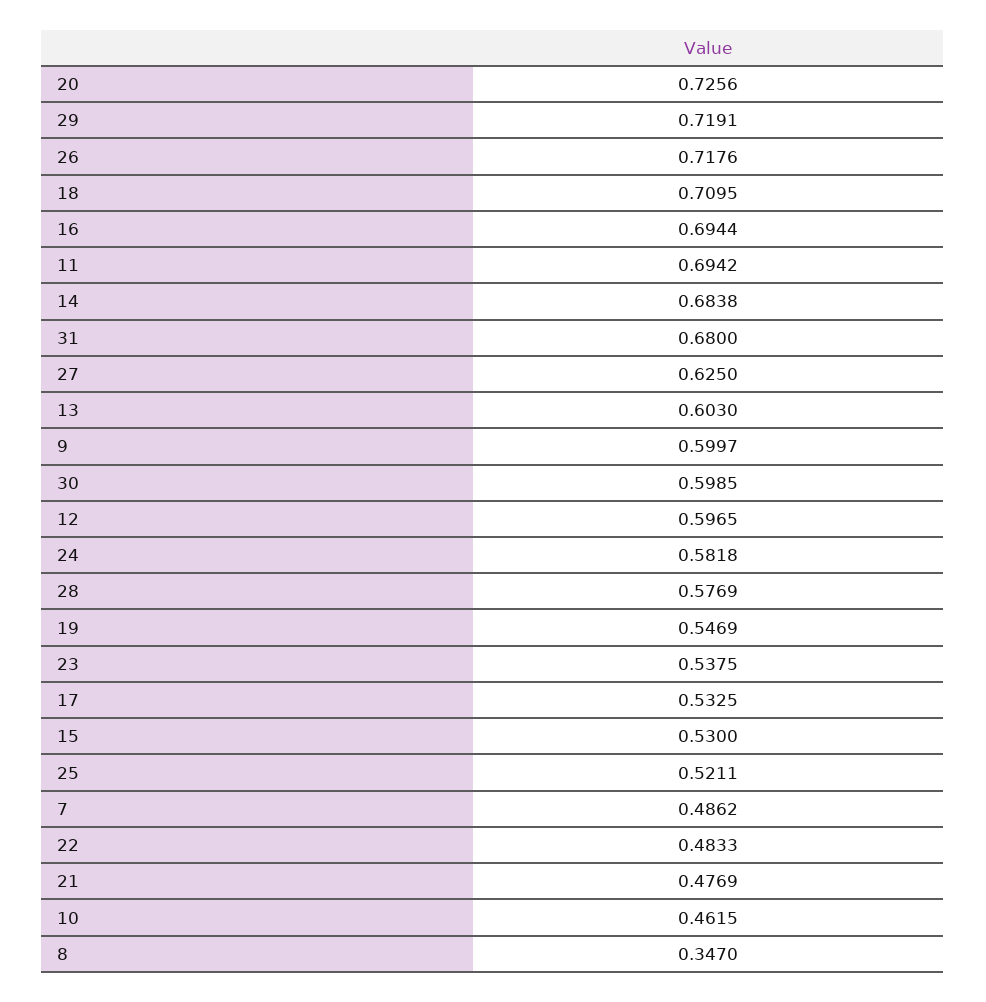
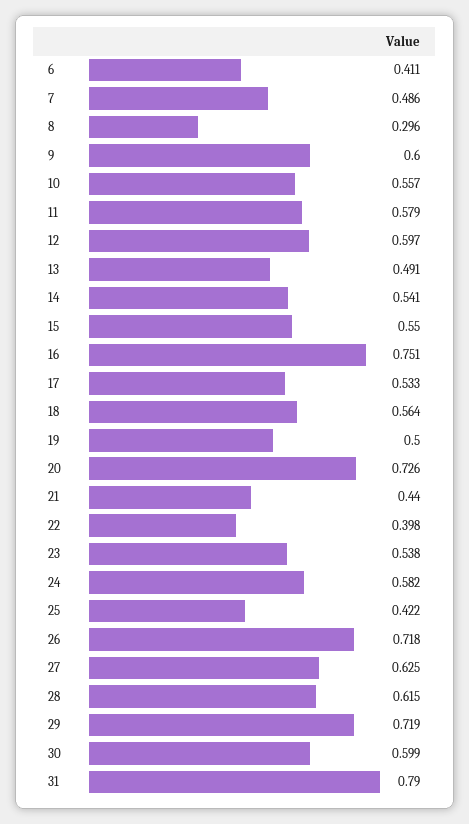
18: 0.7095 -> 0.564
16: 0.6944 -> 0.751
11: 0.6942 -> 0.579
14: 0.6838 -> 0.541
31: 0.68 -> 0.79
13: 0.603 -> 0.491
28: 0.5769 -> 0.615
19: 0.5469 -> 0.5
15: 0.53 -> 0.55
25: 0.5211 -> 0.422
22: 0.4833 -> 0.398
21: 0.4769 -> 0.44
10: 0.4615 -> 0.557
8: 0.347 -> 0.296
6: none -> 0.411

